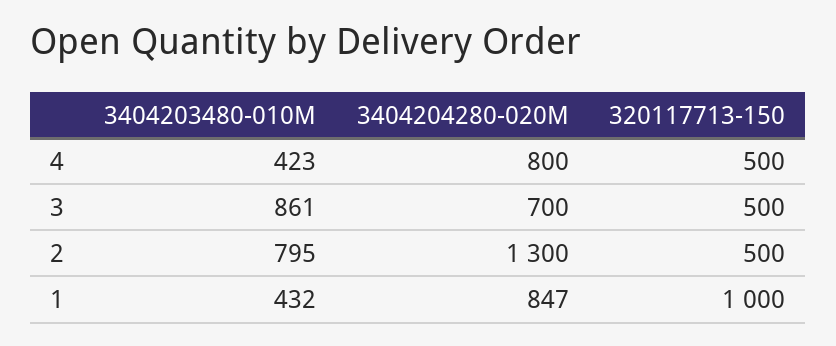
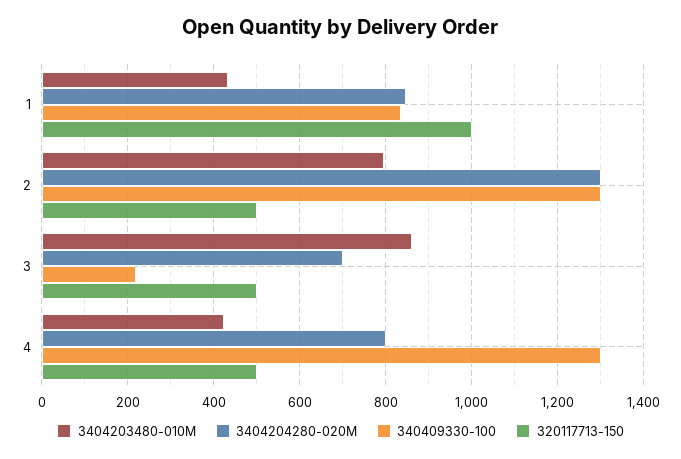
340409330-100, 1: none -> 840
340409330-100, 2: none -> 1300
340409330-100, 3: none -> 220
340409330-100, 4: none -> 1300

